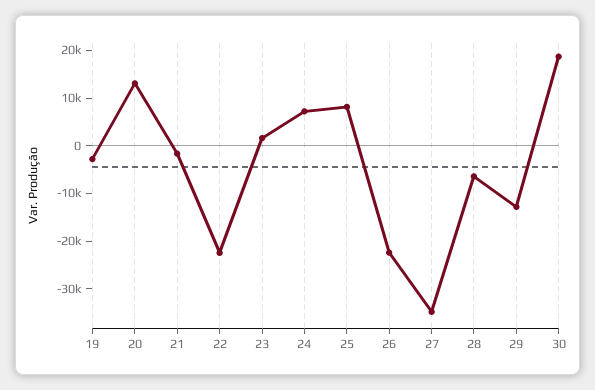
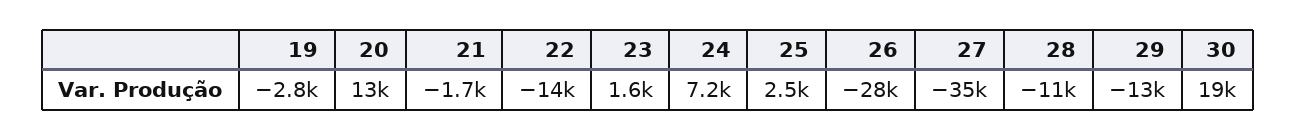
22: -22000 -> -14000
25: 8000 -> 2500
26: -22000 -> -28000
28: -6000 -> -11000

